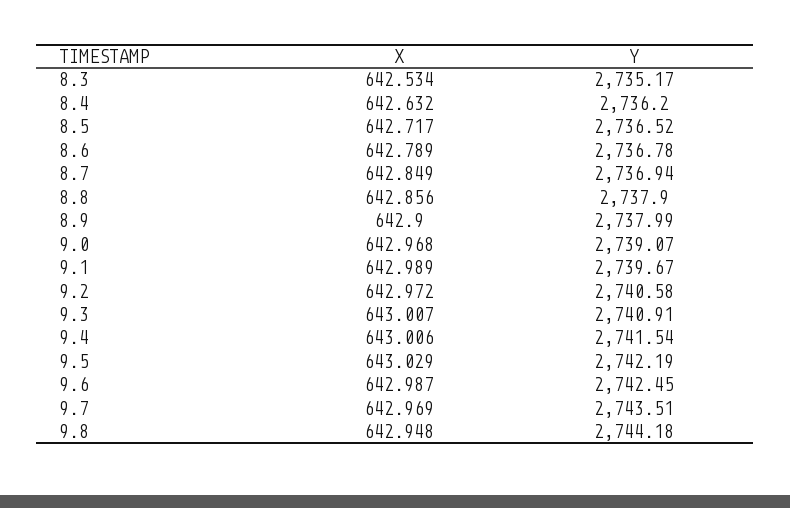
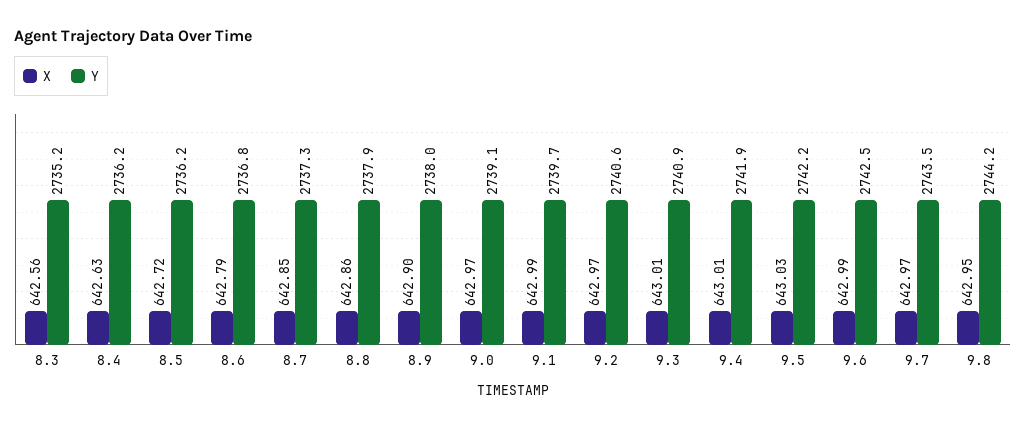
X, 8.3: 642.534 -> 642.56
Y, 8.5: 2736.52 -> 2736.2
Y, 8.7: 2736.94 -> 2737.3
Y, 9.4: 2741.54 -> 2741.9

